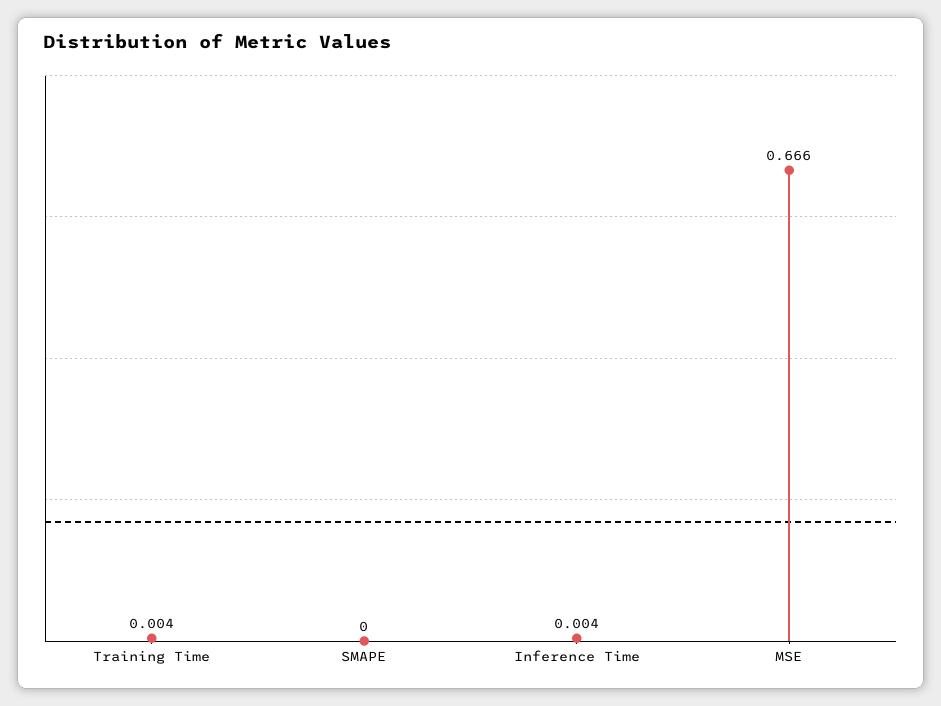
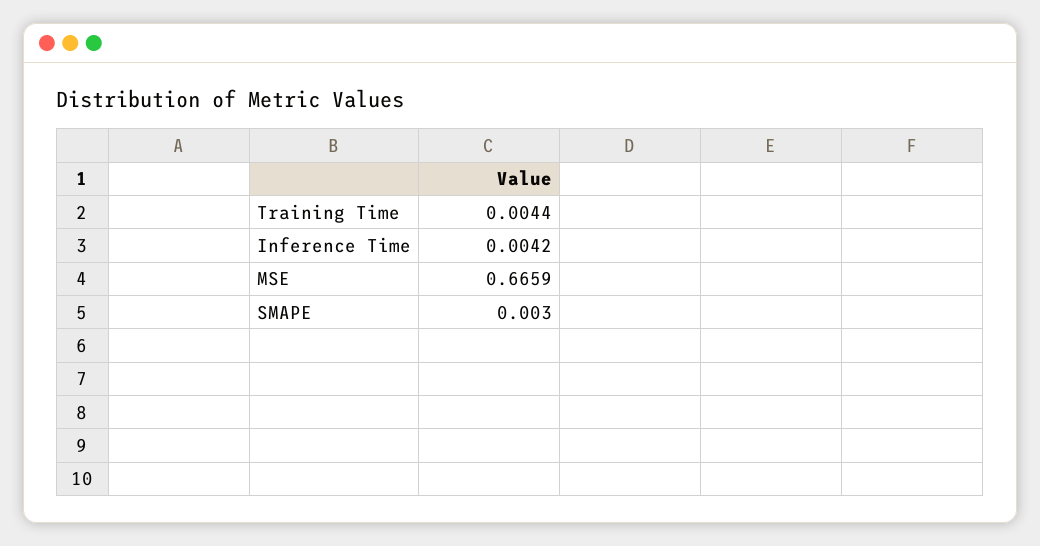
SMAPE: 0 -> 0.003

